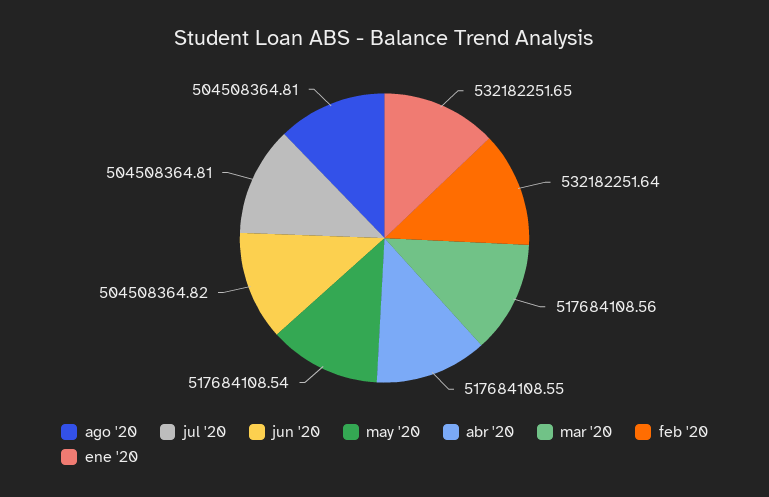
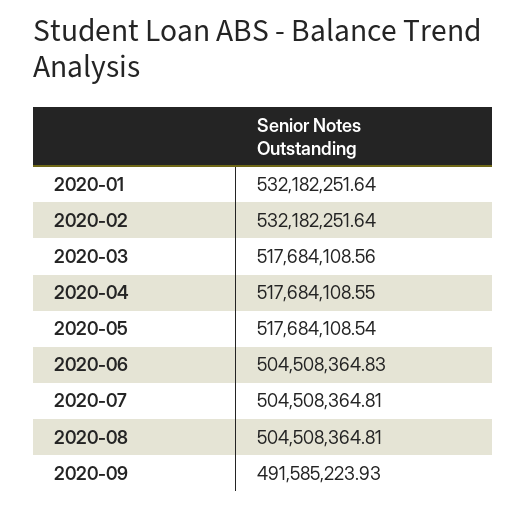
jun '20: 504508364.82 -> 504508364.83
ene '20: 532182251.65 -> 532182251.64
2020-09: none -> 491585223.93

